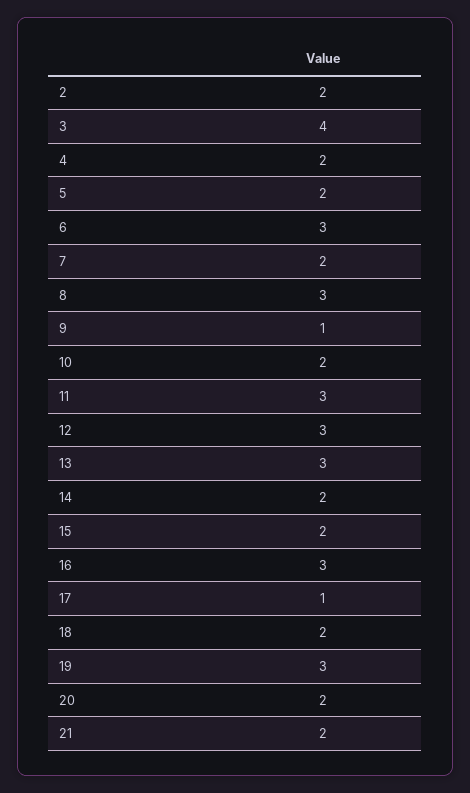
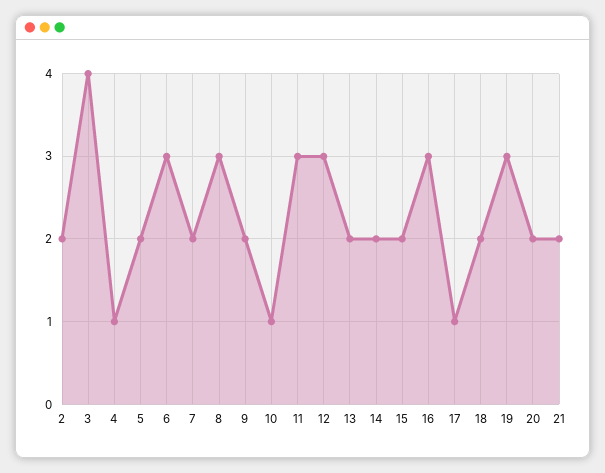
4: 2 -> 1
9: 1 -> 2
10: 2 -> 1
13: 3 -> 2

